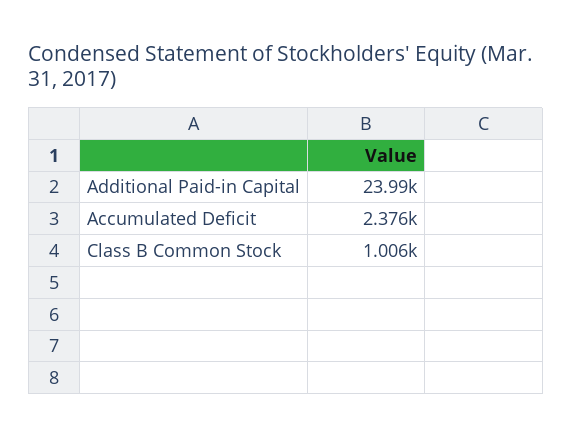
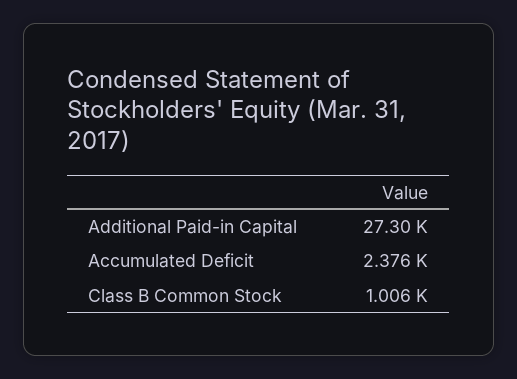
Additional Paid-in Capital: 23990 -> 27300

